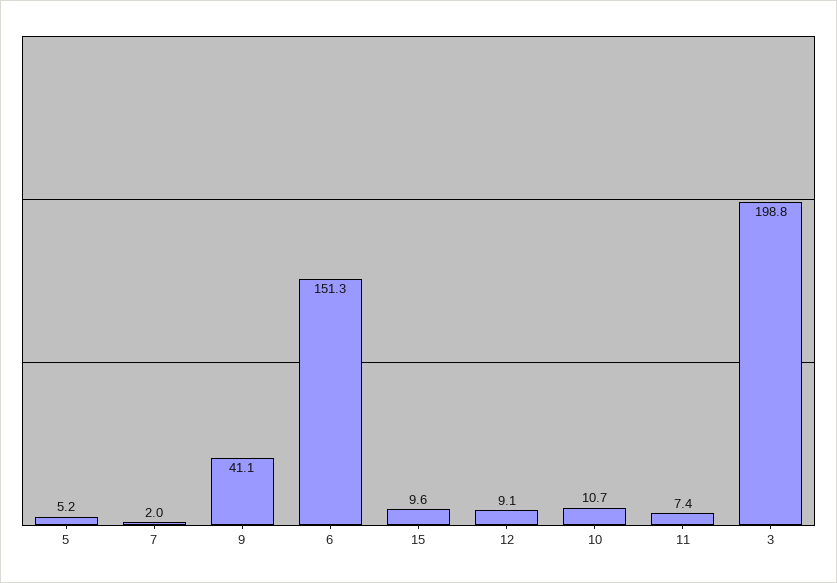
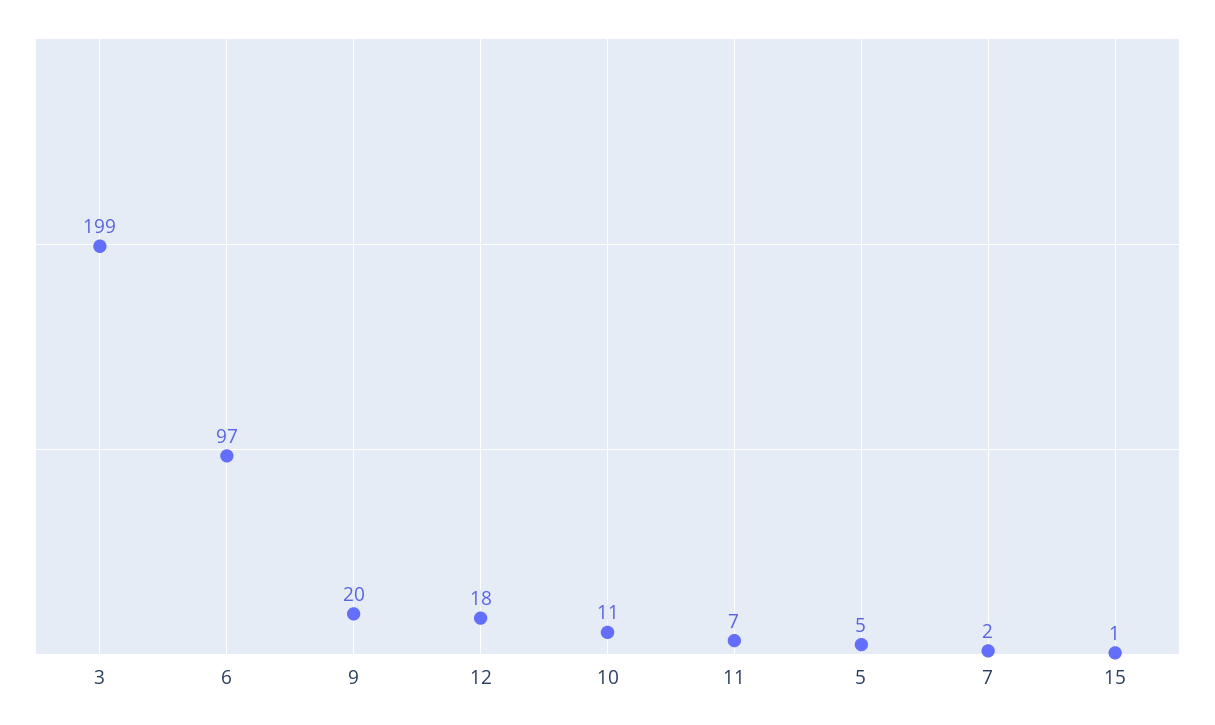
9: 41.1 -> 20
6: 151.3 -> 97
15: 9.6 -> 1
12: 9.1 -> 18

